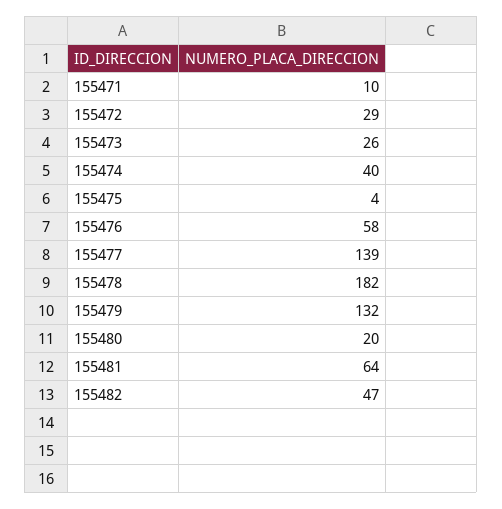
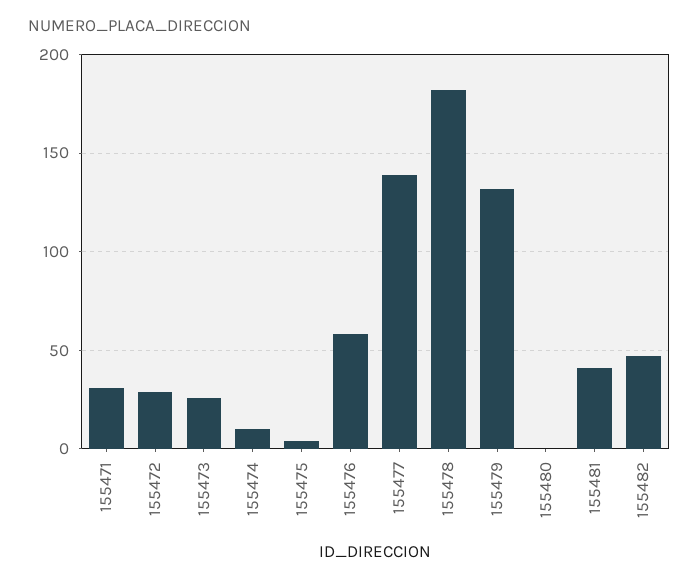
155471: 10 -> 30
155474: 40 -> 10
155480: 20 -> 0
155481: 64 -> 40

